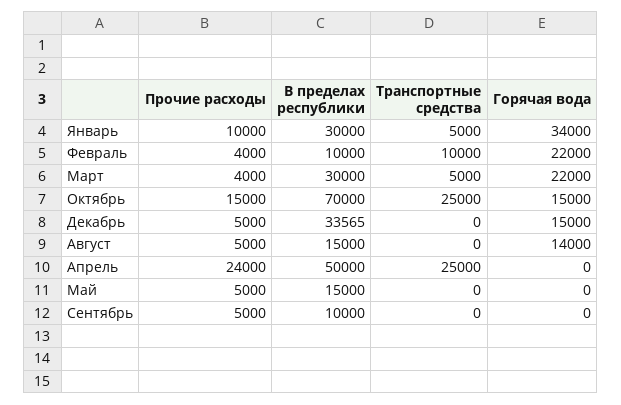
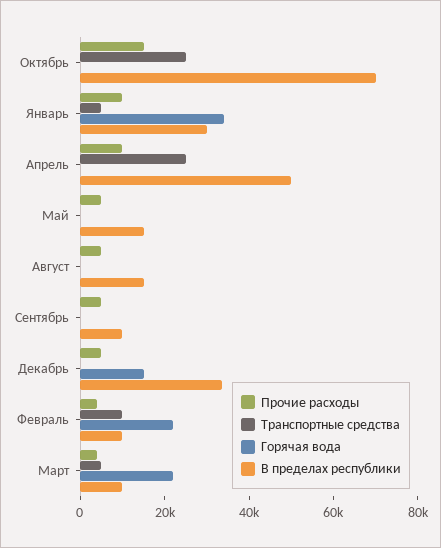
В пределах республики, Март: 30000 -> 10000
Горячая вода, Октябрь: 15000 -> 0
Горячая вода, Август: 14000 -> 0
Прочие расходы, Апрель: 24000 -> 10000

